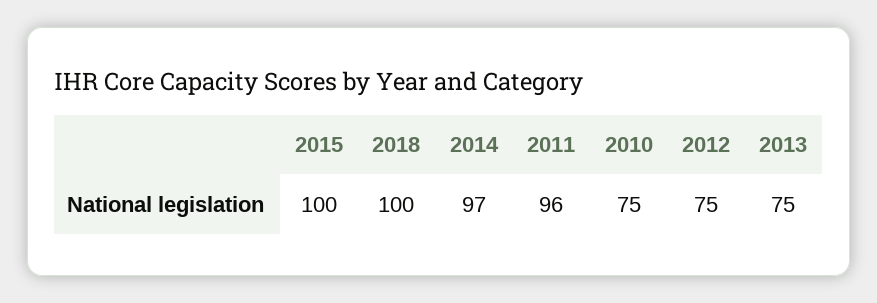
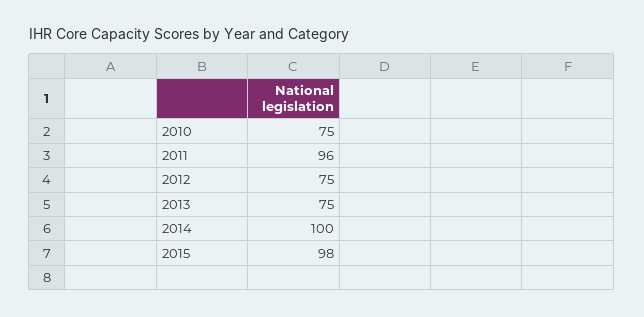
2015: 100 -> 98
2018: 100 -> none
2014: 97 -> 100

